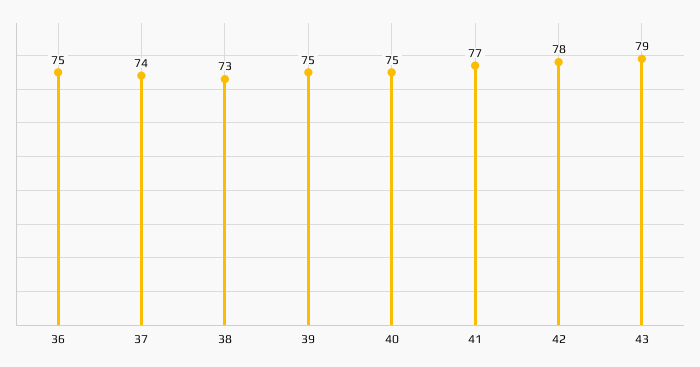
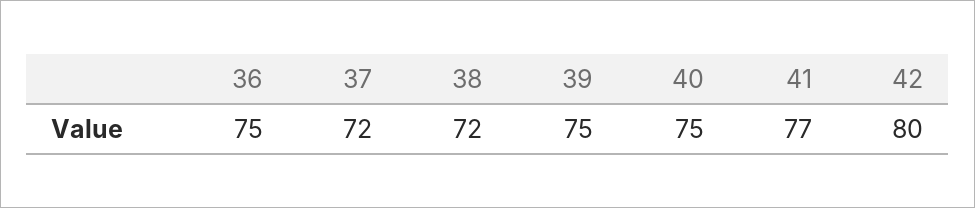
37: 74 -> 72
38: 73 -> 72
42: 78 -> 80
43: 79 -> none

